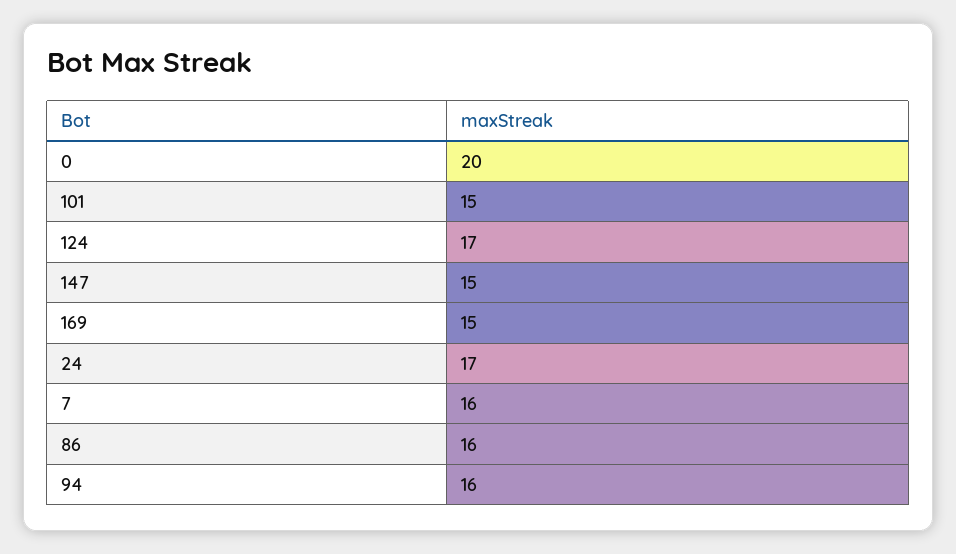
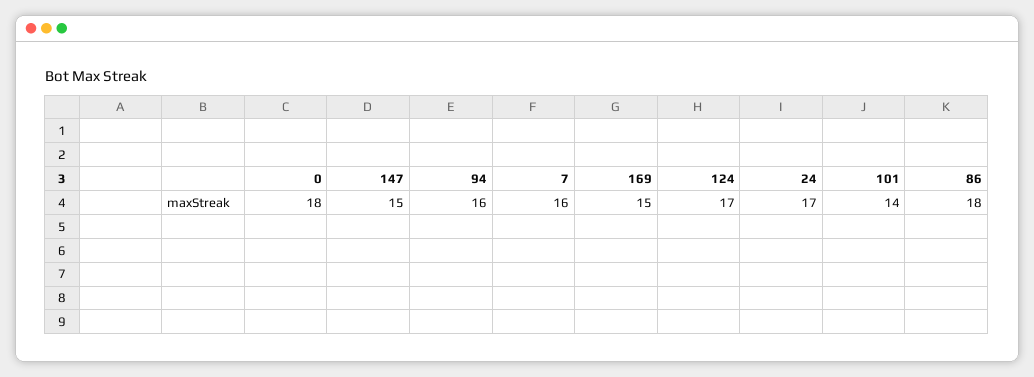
0: 20 -> 18
101: 15 -> 14
86: 16 -> 18

